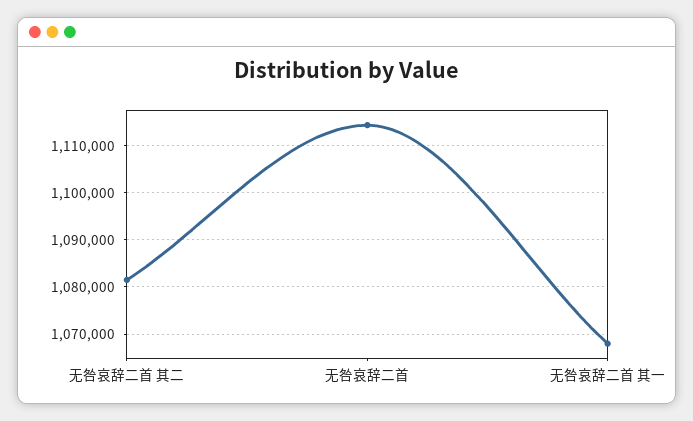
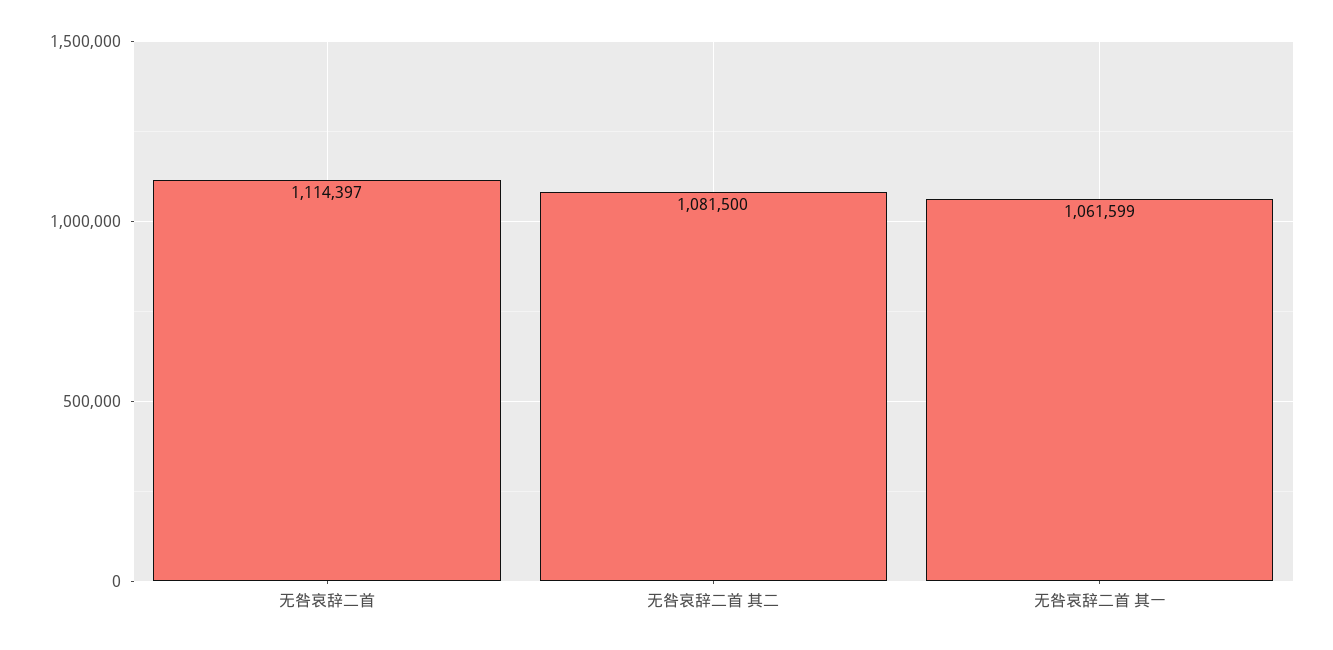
无咎哀辞二首 其一: 1068000 -> 1061599

